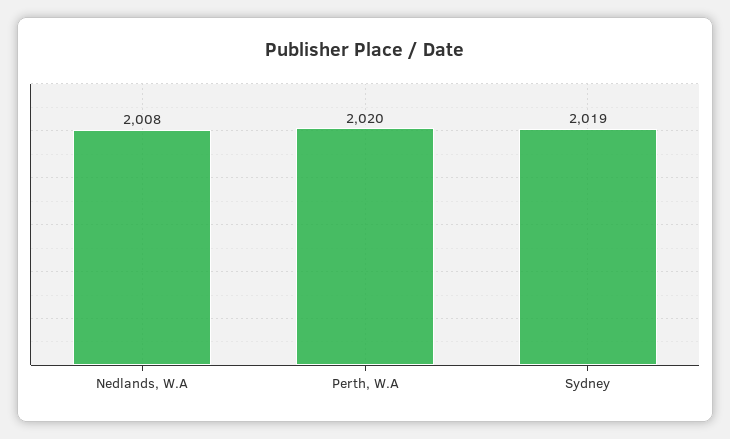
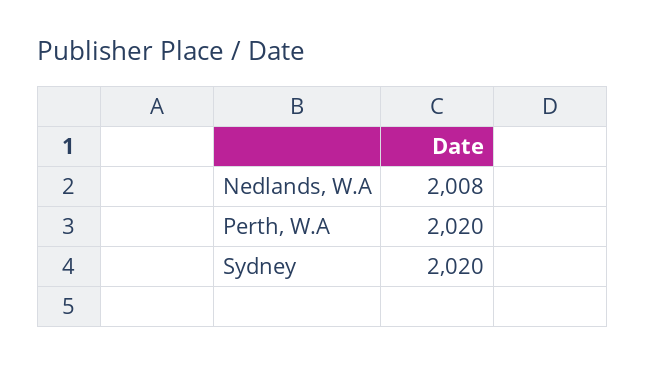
Sydney: 2019 -> 2020

